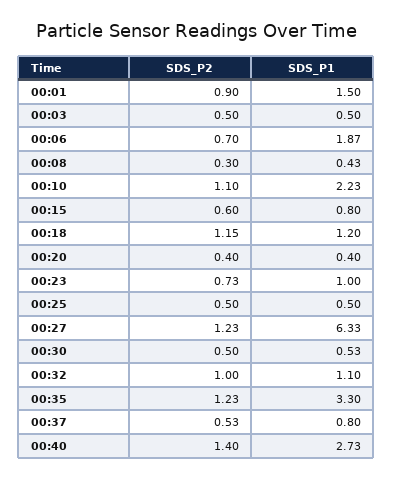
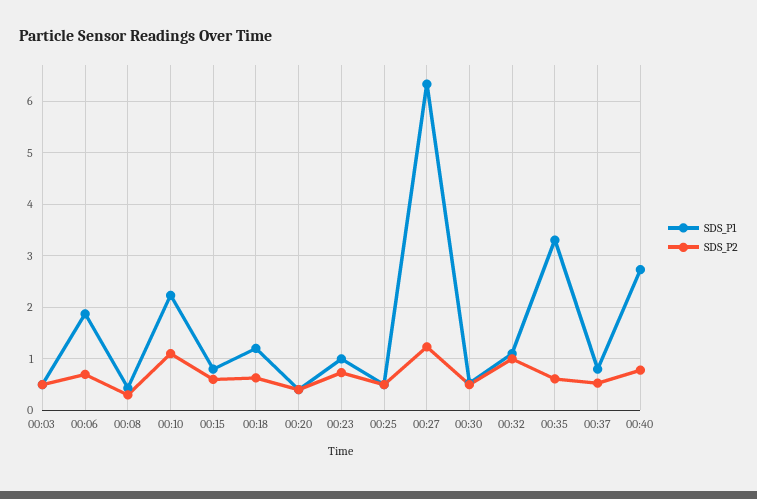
SDS_P2, 00:01: 0.9 -> none
SDS_P1, 00:01: 1.5 -> none
SDS_P2, 00:18: 1.15 -> 0.6
SDS_P2, 00:35: 1.23 -> 0.6
SDS_P2, 00:40: 1.4 -> 0.8

